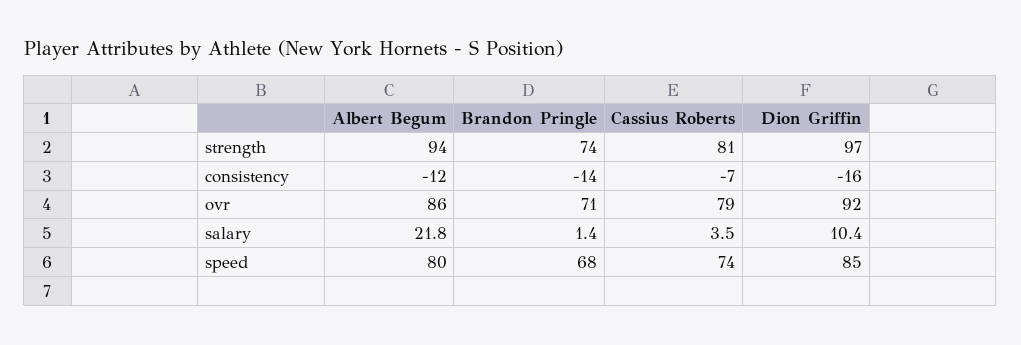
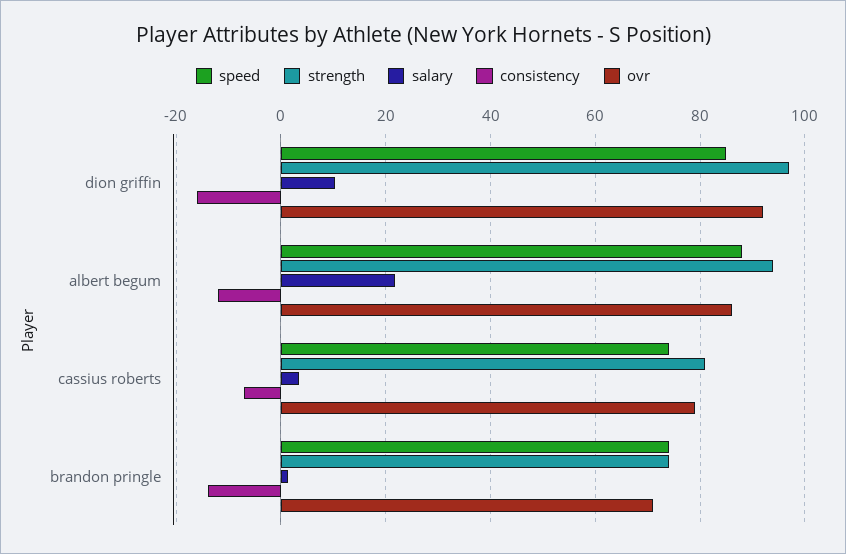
speed, Albert Begum: 80 -> 88
speed, Brandon Pringle: 68 -> 74

